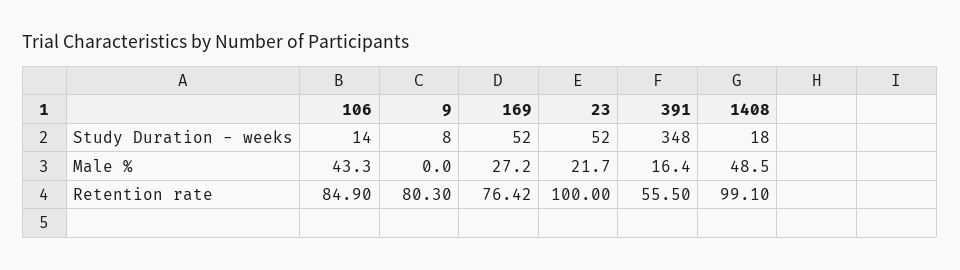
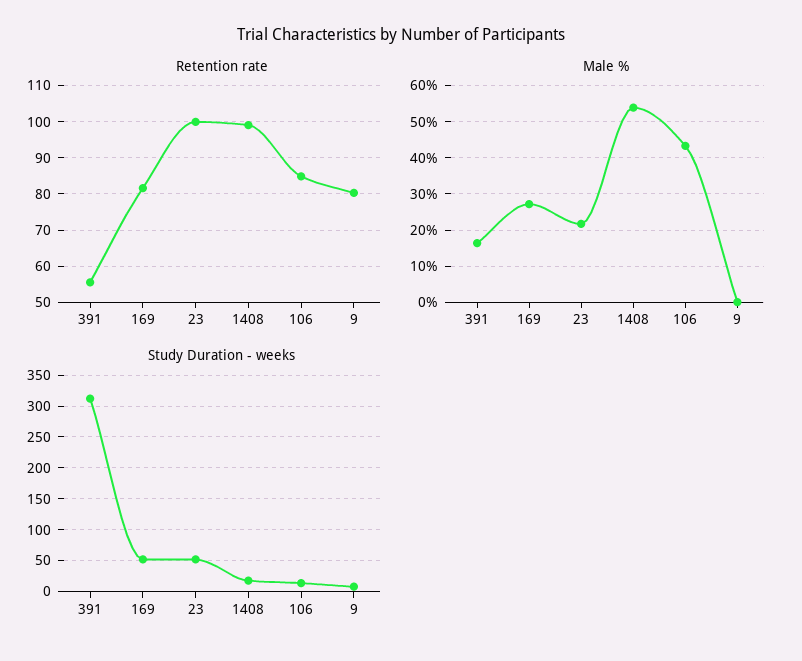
Study Duration - weeks, 391: 348 -> 310
Male %, 1408: 48.5 -> 54
Retention rate, 169: 76.42 -> 82

